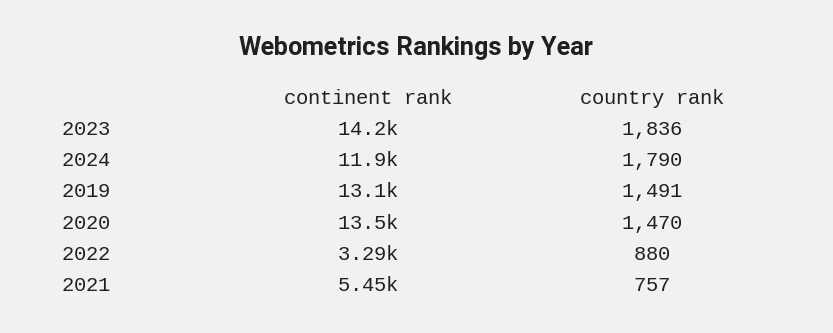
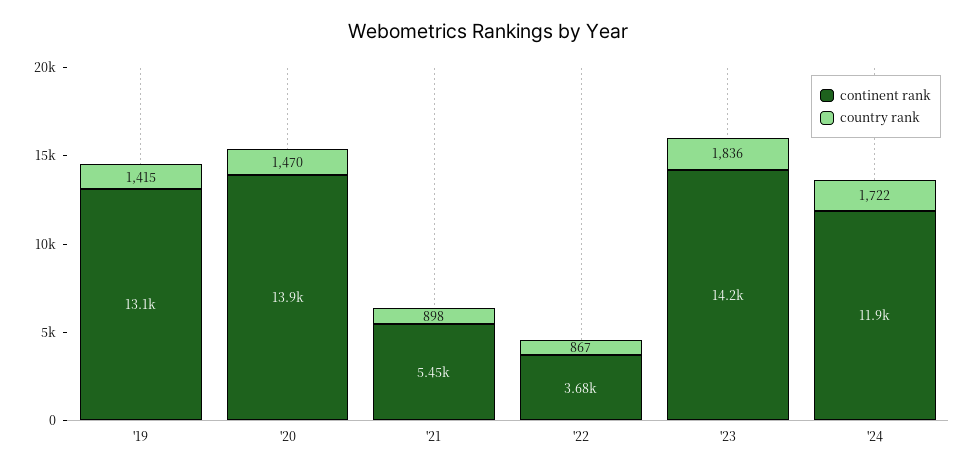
country rank, 2024: 1790 -> 1722
country rank, 2019: 1491 -> 1415
continent rank, 2020: 13500 -> 13900
continent rank, 2022: 3290 -> 3680
country rank, 2022: 880 -> 867
country rank, 2021: 757 -> 898

